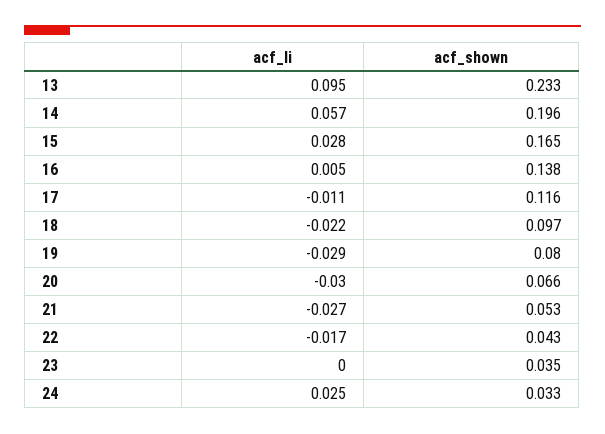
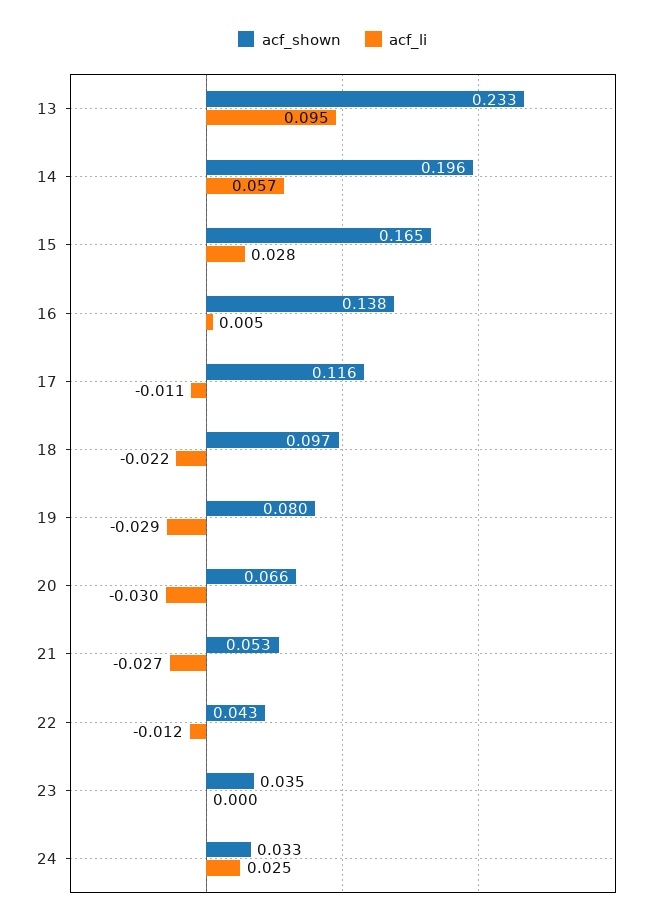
acf_li, 22: -0.017 -> -0.012

